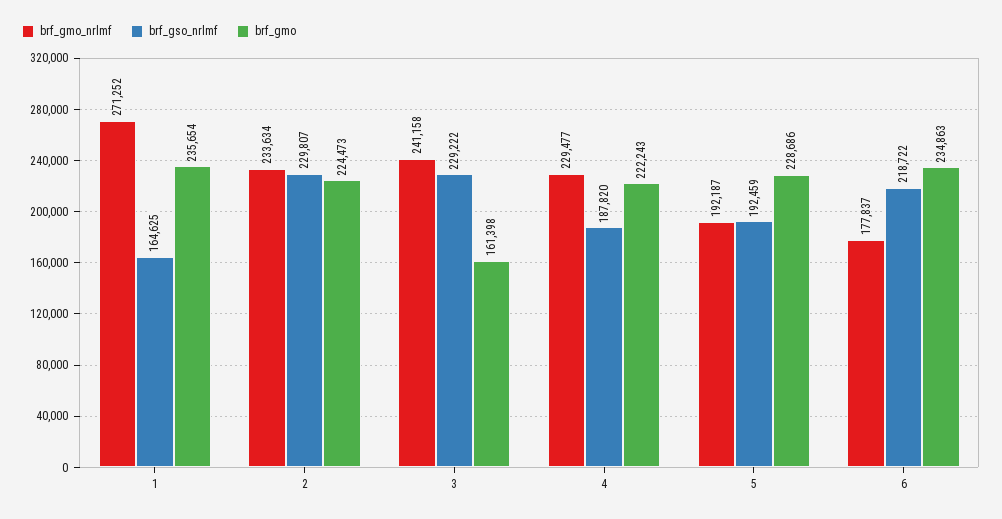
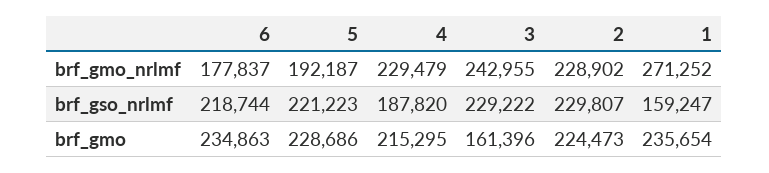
brf_gso_nrlmf, 1: 164625 -> 159247
brf_gmo_nrlmf, 2: 233634 -> 228902
brf_gmo_nrlmf, 3: 241158 -> 242955
brf_gmo, 3: 161398 -> 161396
brf_gmo_nrlmf, 4: 229477 -> 229479
brf_gmo, 4: 222243 -> 215295
brf_gso_nrlmf, 5: 192459 -> 221223
brf_gso_nrlmf, 6: 218722 -> 218744

